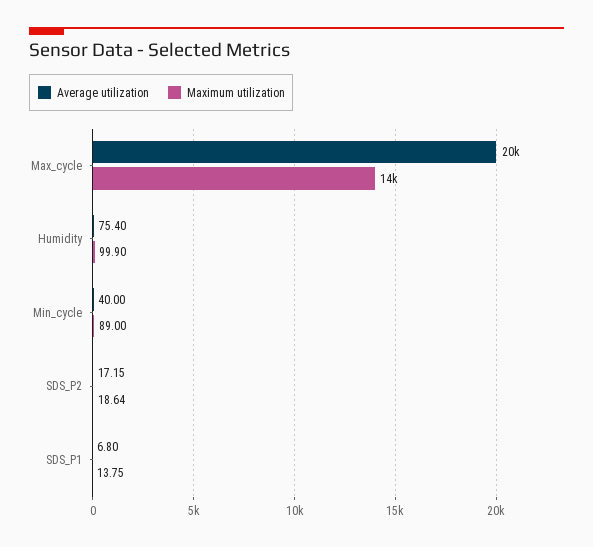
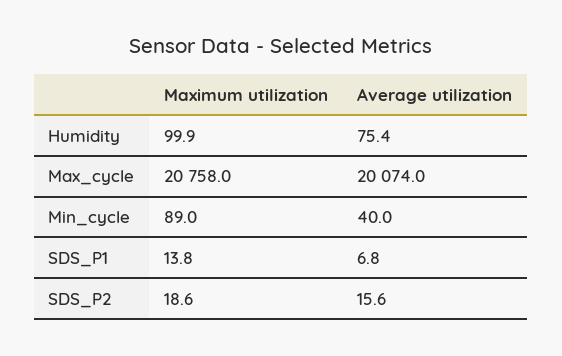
Maximum utilization, Max_cycle: 14000 -> 20758
Average utilization, SDS_P2: 17.15 -> 15.6

